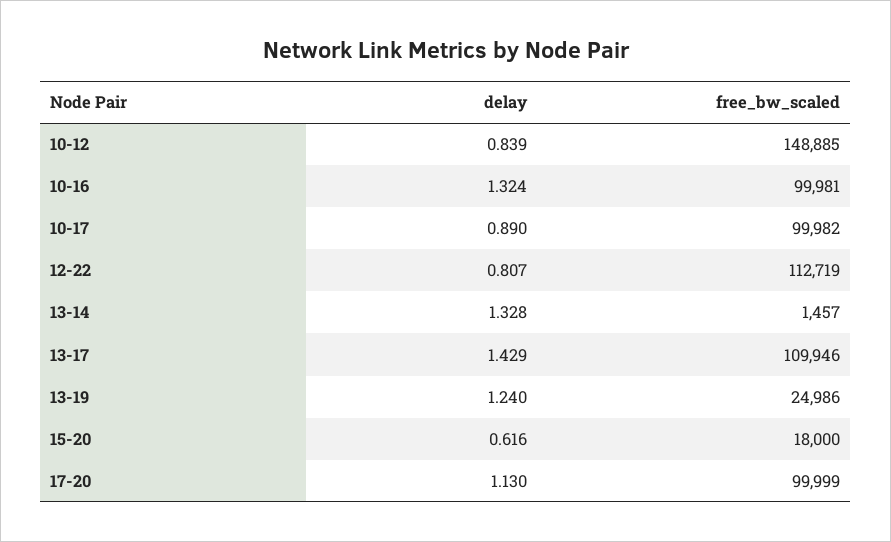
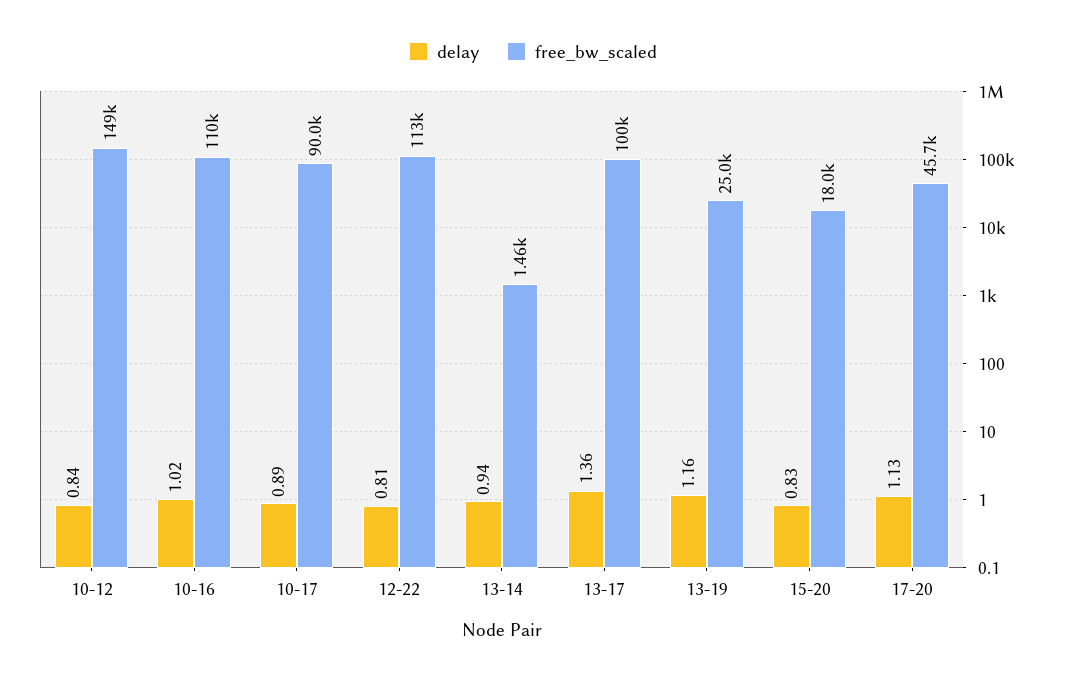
delay, 10-16: 1.324 -> 1.02
free_bw_scaled, 10-16: 99981 -> 110000
free_bw_scaled, 10-17: 99982 -> 90000
delay, 13-14: 1.328 -> 0.94
delay, 13-17: 1.429 -> 1.36
free_bw_scaled, 13-17: 109946 -> 100000
delay, 13-19: 1.24 -> 1.16
delay, 15-20: 0.616 -> 0.83
free_bw_scaled, 17-20: 99999 -> 45700

